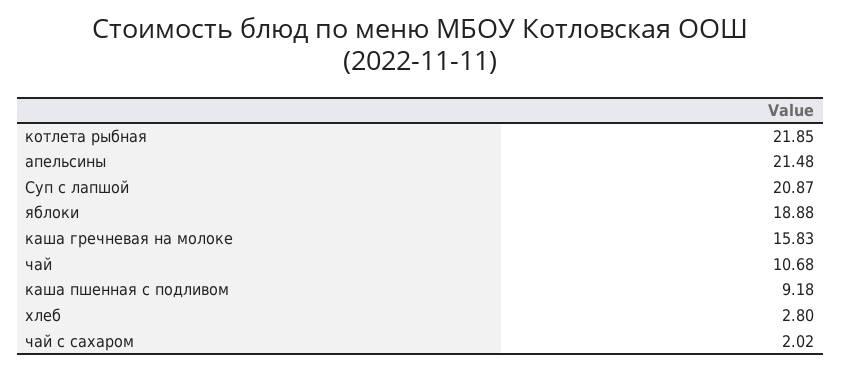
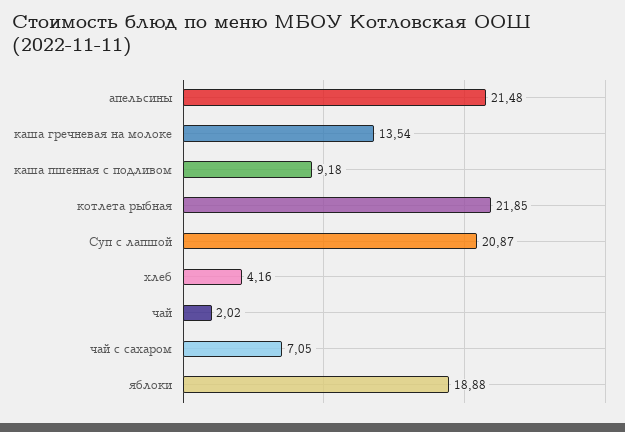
каша гречневая на молоке: 15.83 -> 13.54
чай: 10.68 -> 2.02
хлеб: 2.8 -> 4.16
чай с сахаром: 2.02 -> 7.05

